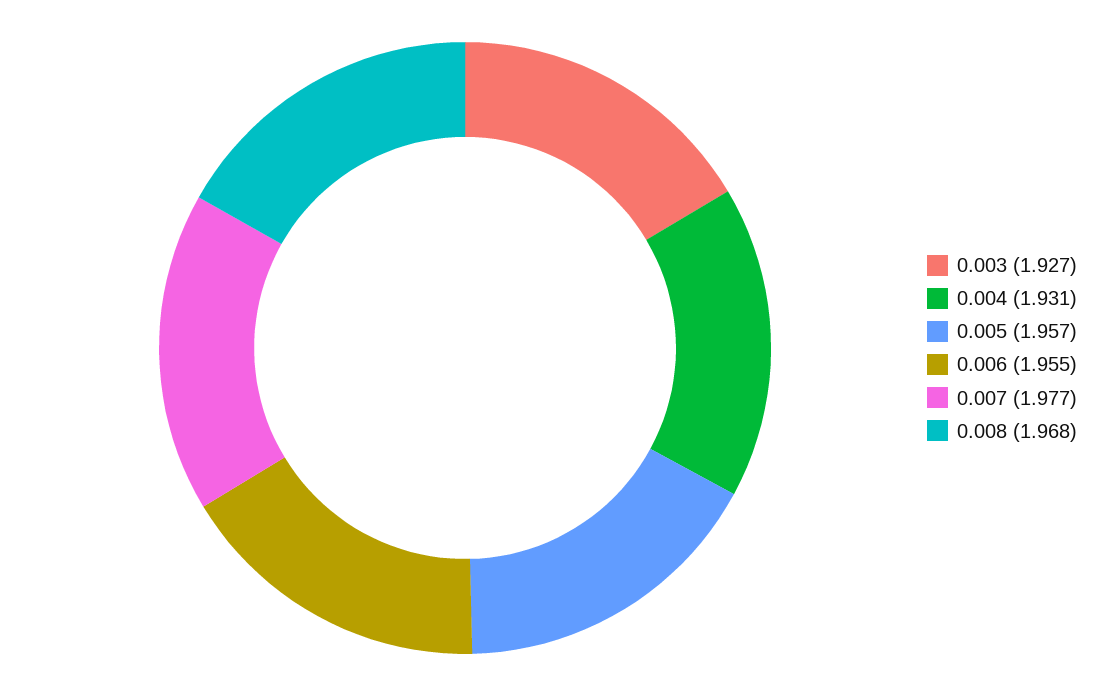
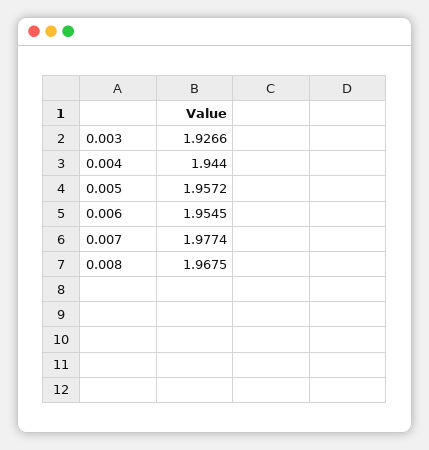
0.004: 1.931 -> 1.944

